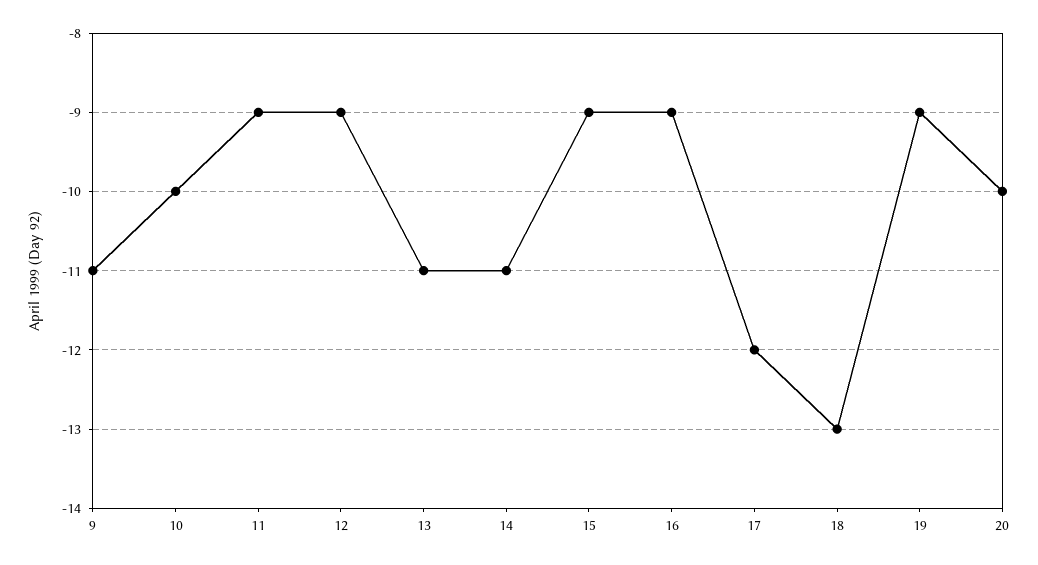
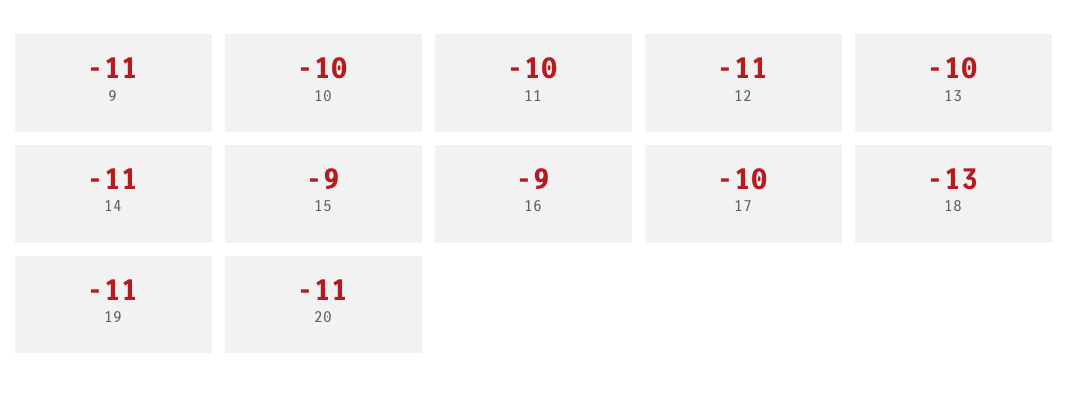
11: -9 -> -10
12: -9 -> -11
13: -11 -> -10
17: -12 -> -10
19: -9 -> -11
20: -10 -> -11

